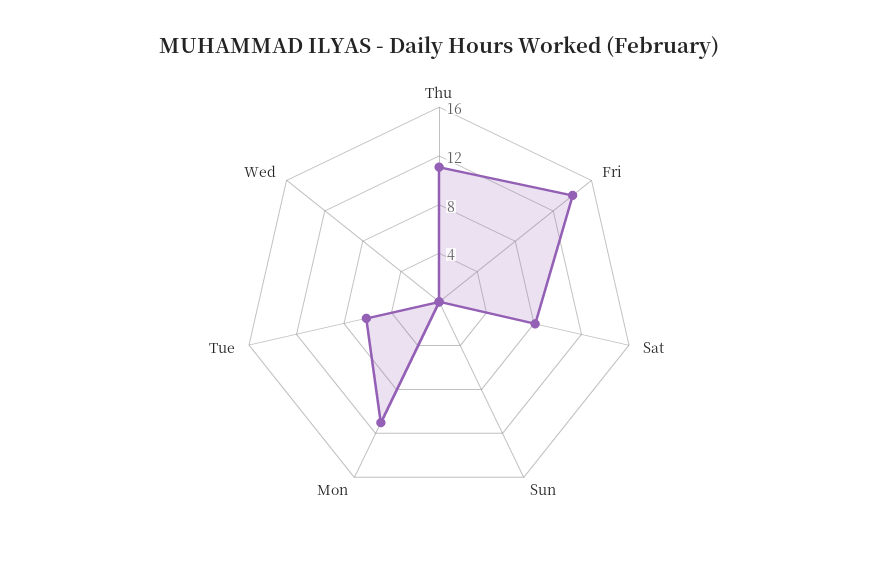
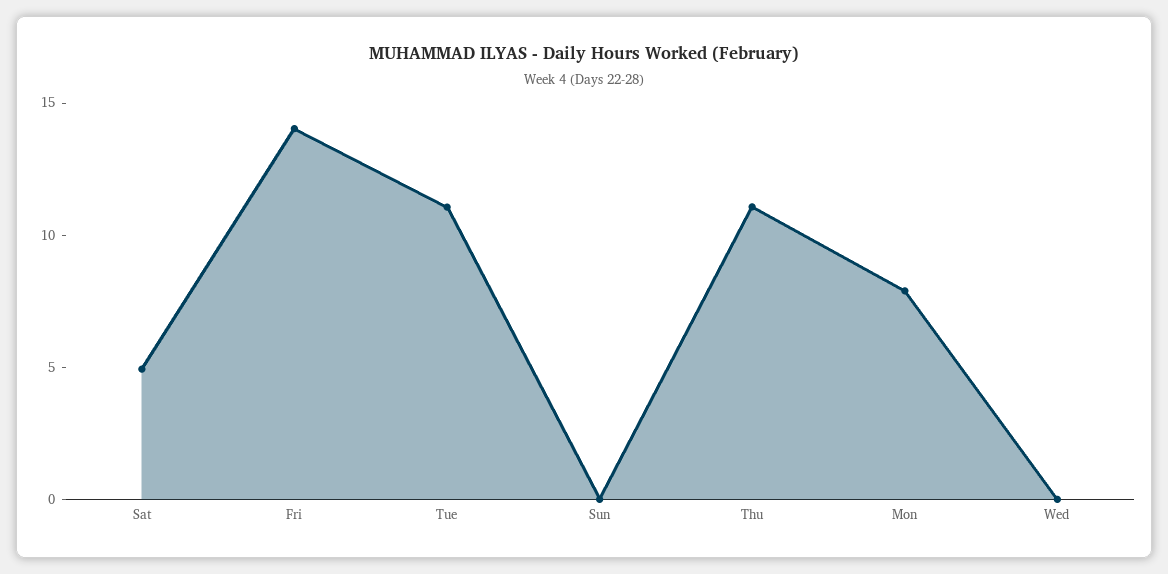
Sat: 8 -> 5
Mon: 11 -> 8
Tue: 6 -> 11

